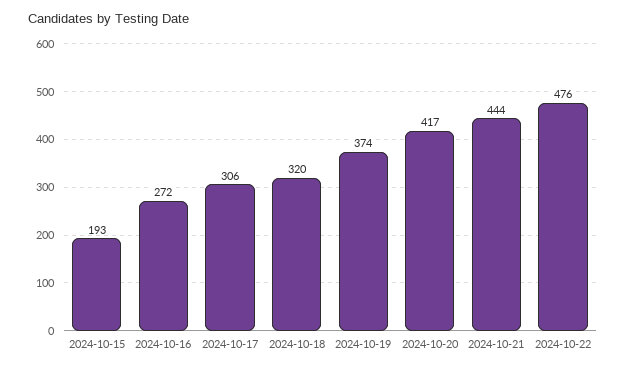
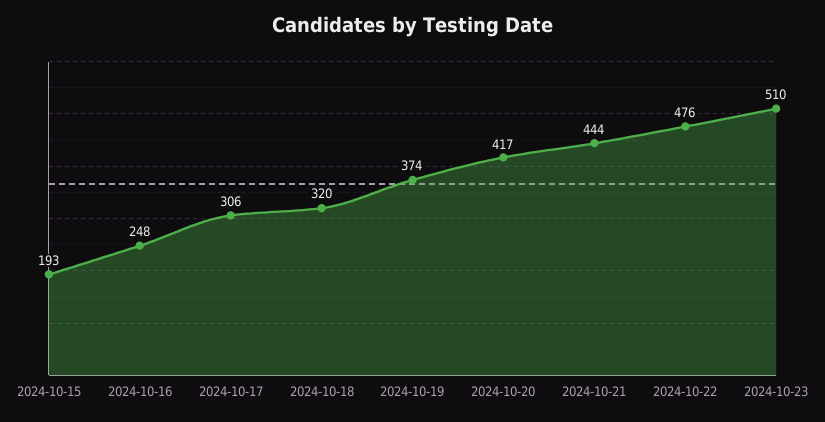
2024-10-16: 272 -> 248
2024-10-23: none -> 510

